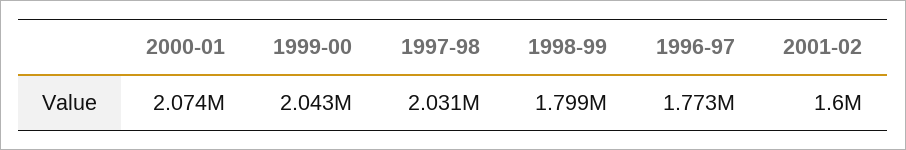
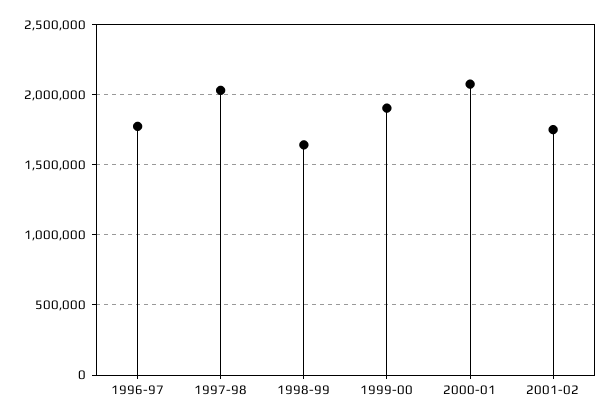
1999-00: 2043000 -> 1900000
1998-99: 1799000 -> 1650000
2001-02: 1600000 -> 1750000

